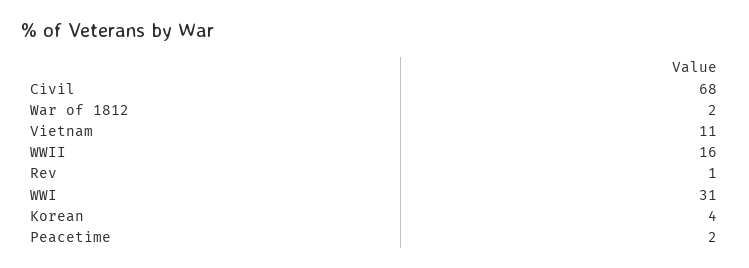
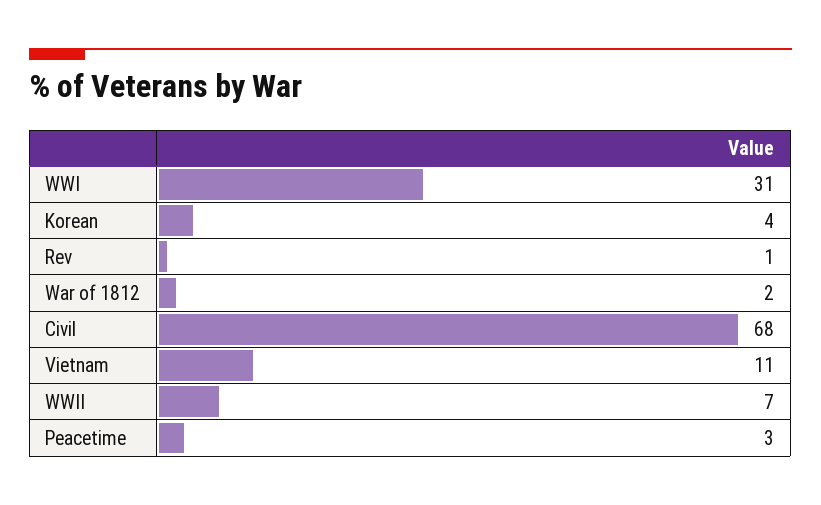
WWII: 16 -> 7
Peacetime: 2 -> 3

